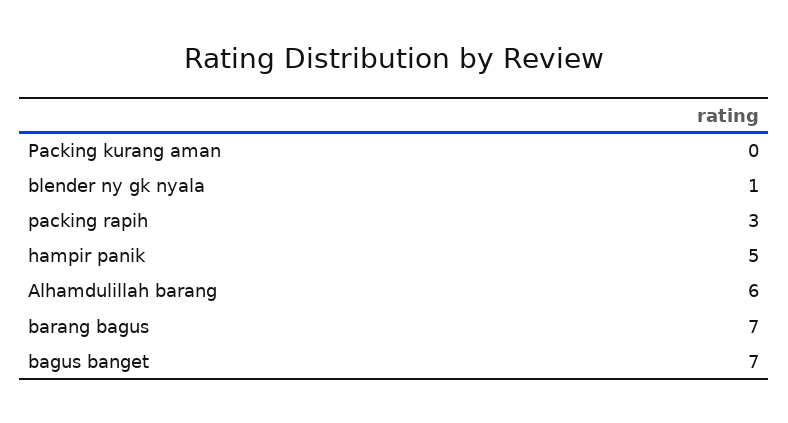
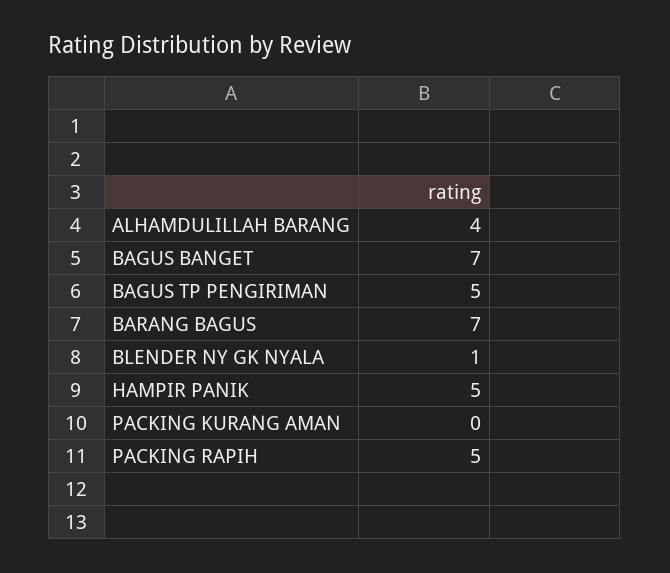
packing rapih: 3 -> 5
Alhamdulillah barang: 6 -> 4
BAGUS TP PENGIRIMAN: none -> 5

